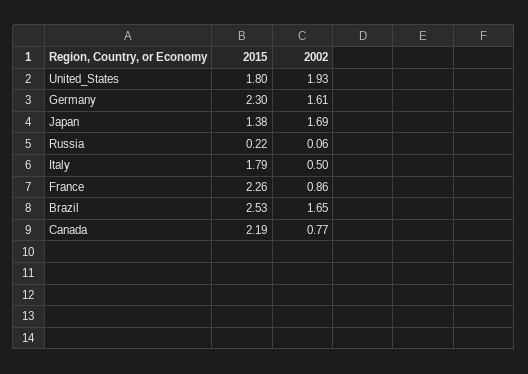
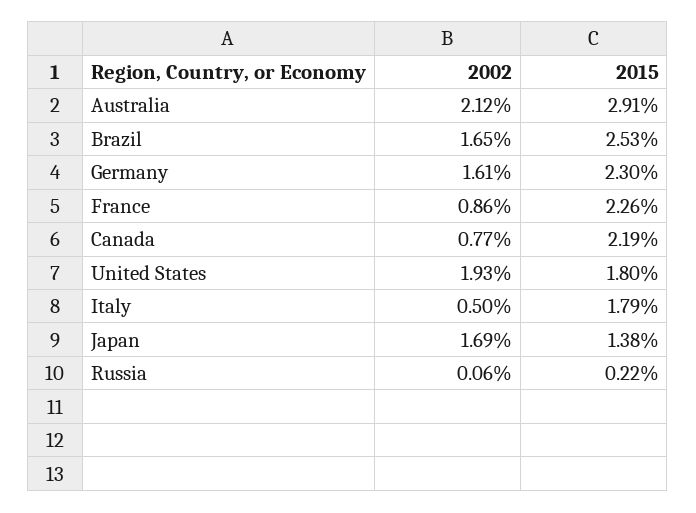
2002, Australia: none -> 2.12
2015, Australia: none -> 2.91

